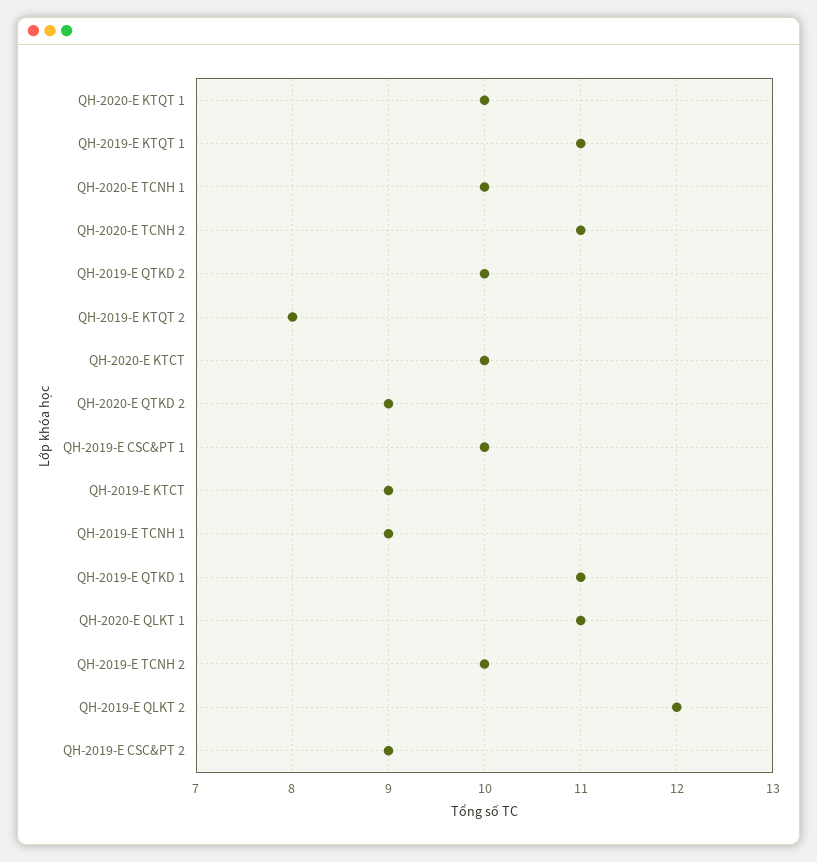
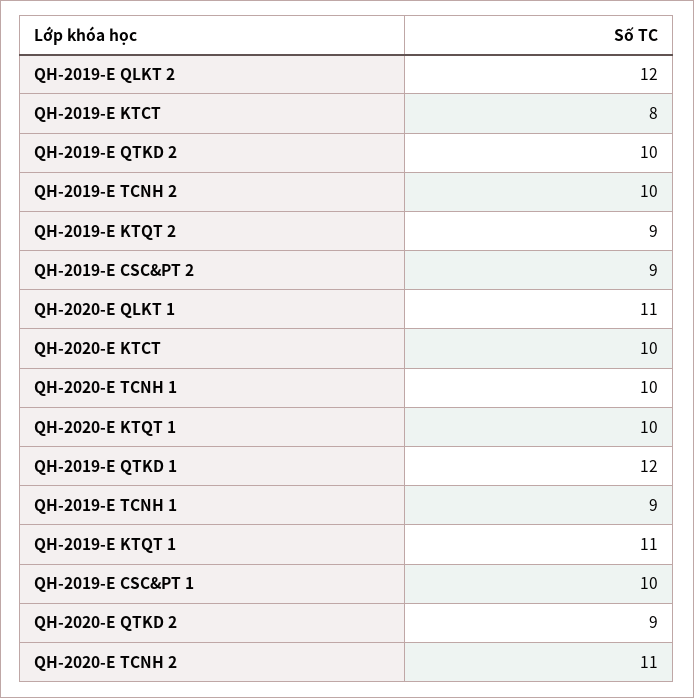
QH-2019-E KTQT 2: 8 -> 9
QH-2019-E KTCT: 9 -> 8
QH-2019-E QTKD 1: 11 -> 12

